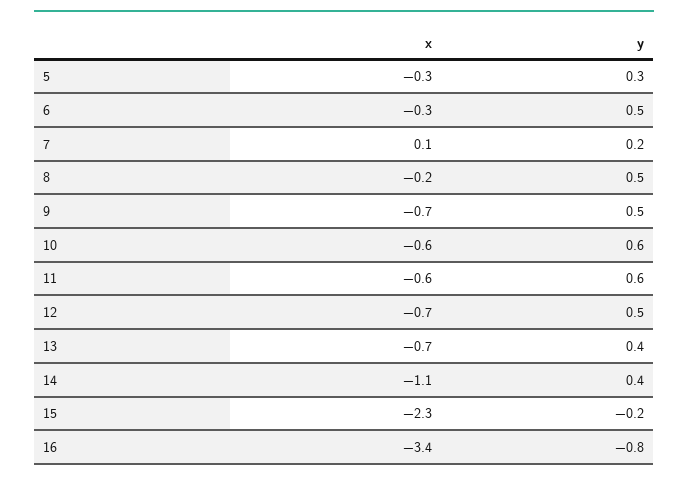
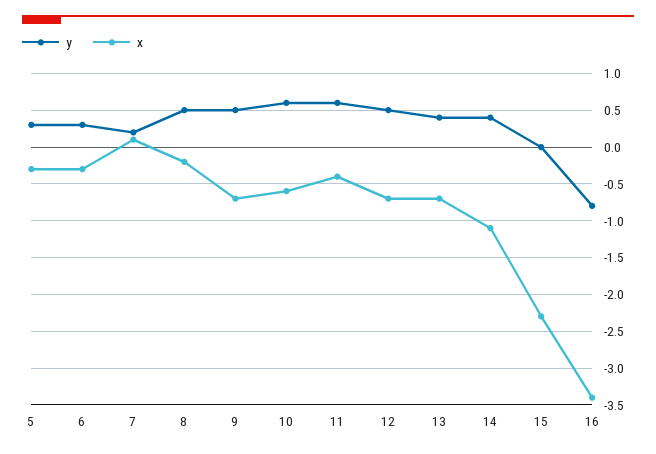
y, 6: 0.5 -> 0.3
x, 11: -0.6 -> -0.4
y, 15: -0.2 -> 0

